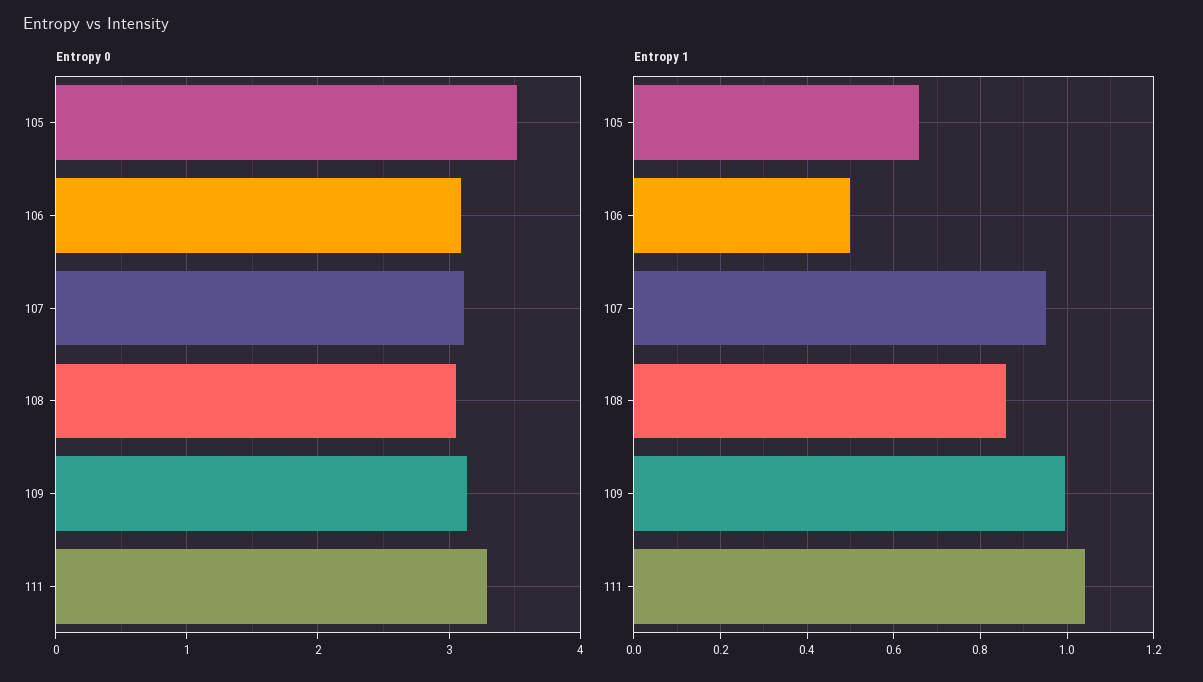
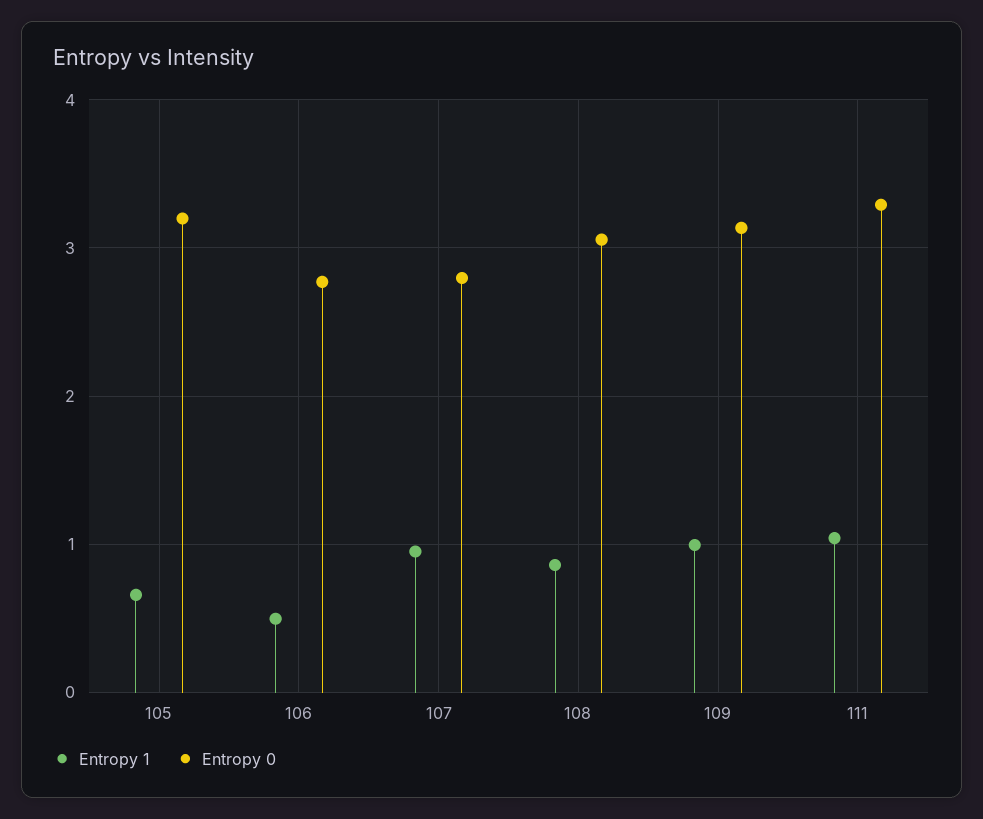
Entropy 0, 105: 3.5 -> 3.2
Entropy 0, 106: 3.1 -> 2.8
Entropy 0, 107: 3.1 -> 2.8

